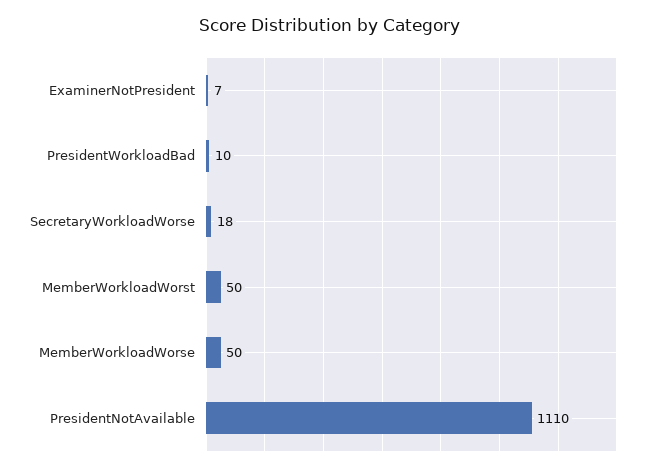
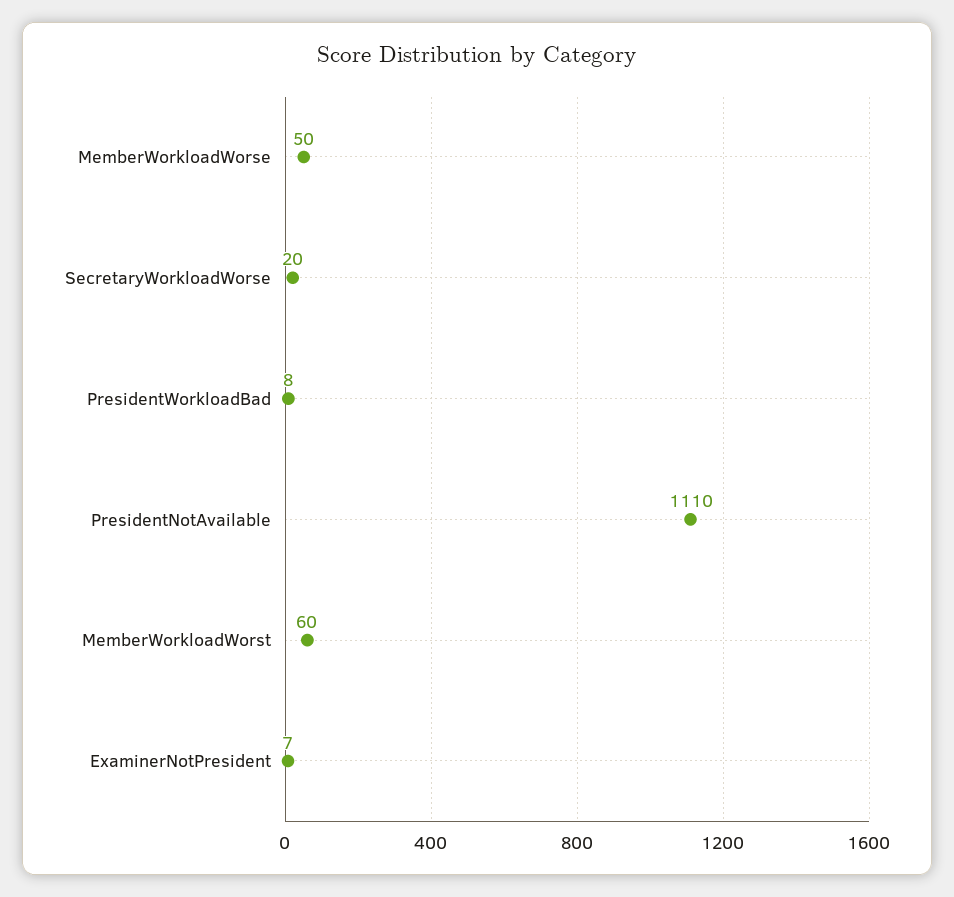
PresidentWorkloadBad: 10 -> 8
SecretaryWorkloadWorse: 18 -> 20
MemberWorkloadWorst: 50 -> 60

